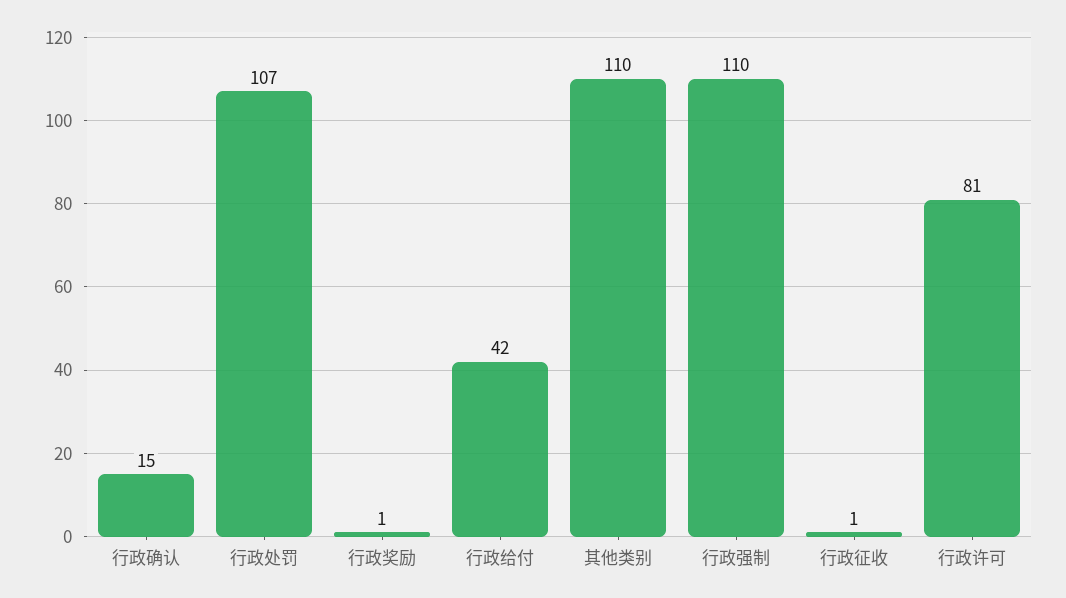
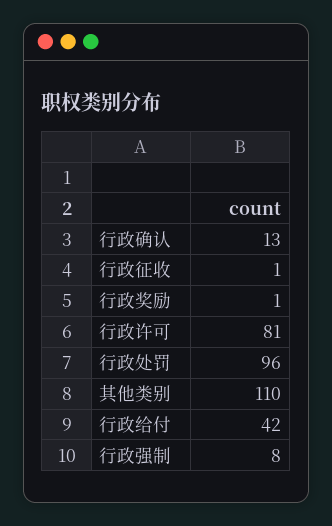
行政确认: 15 -> 13
行政处罚: 107 -> 96
行政强制: 110 -> 8

